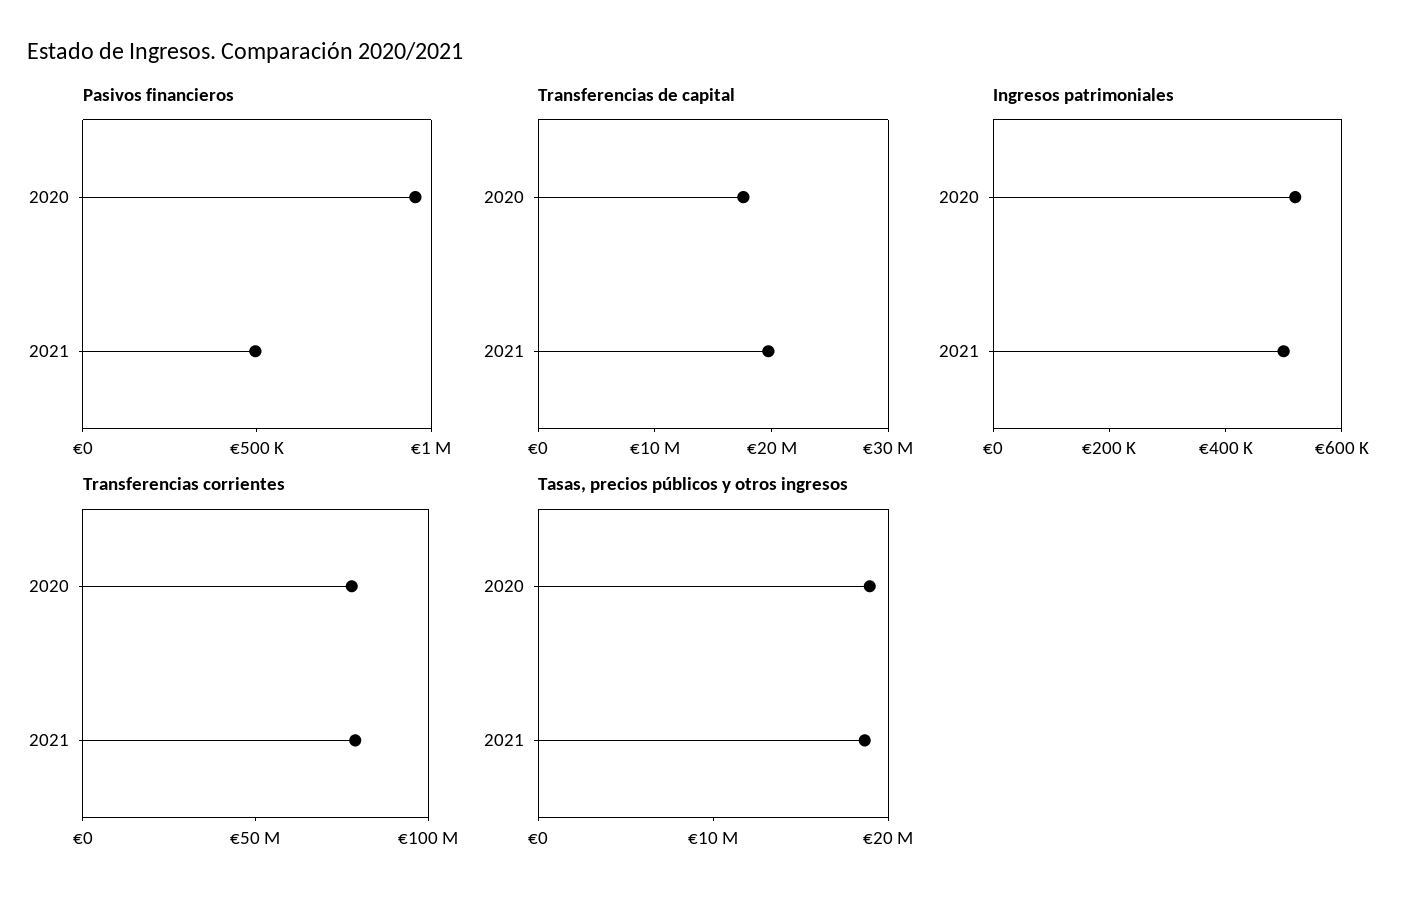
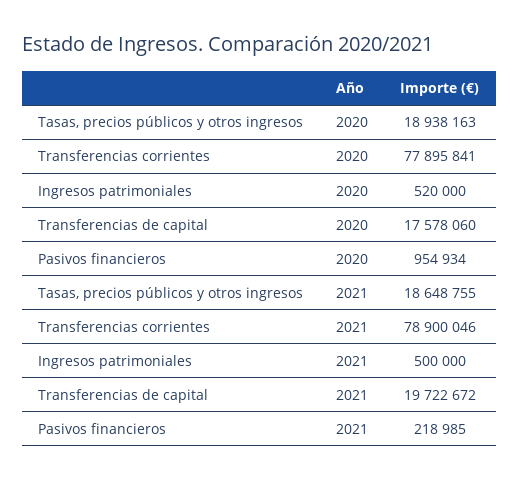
Pasivos financieros, 2021: 500000 -> 218985

